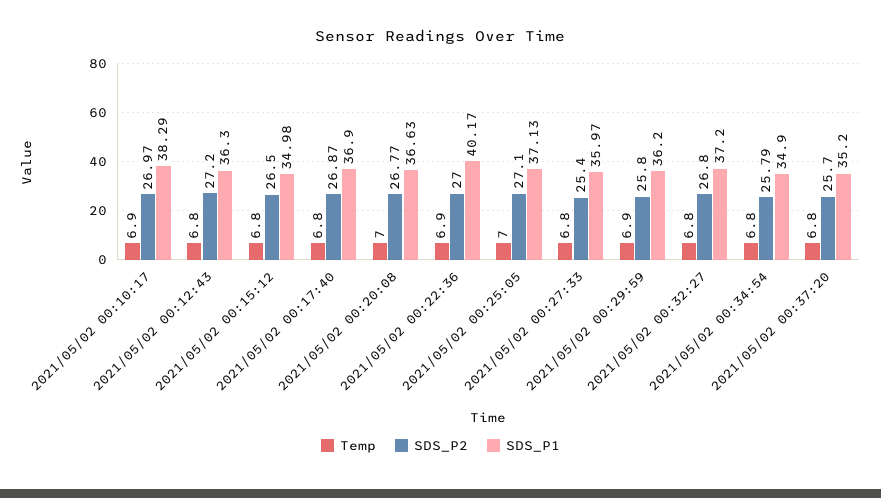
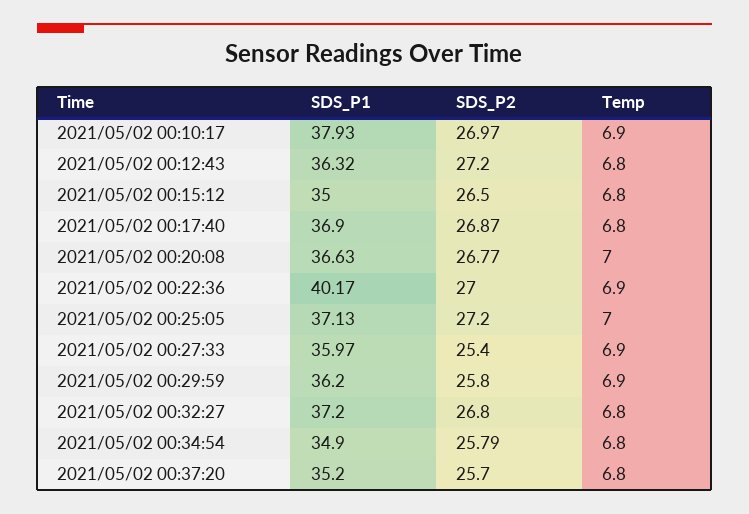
SDS_P1, 2021/05/02 00:10:17: 38.29 -> 37.93
SDS_P1, 2021/05/02 00:12:43: 36.3 -> 36.32
SDS_P1, 2021/05/02 00:15:12: 34.98 -> 35
SDS_P2, 2021/05/02 00:25:05: 27.1 -> 27.2
Temp, 2021/05/02 00:27:33: 6.8 -> 6.9

